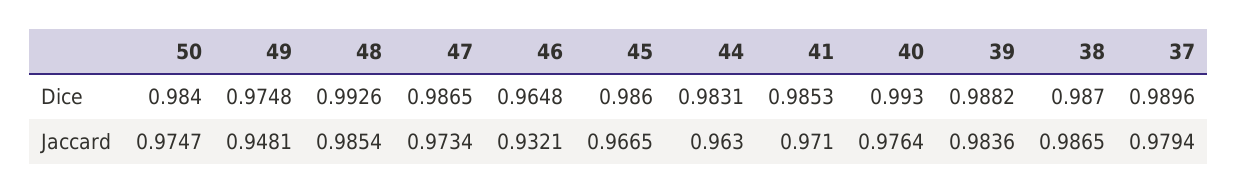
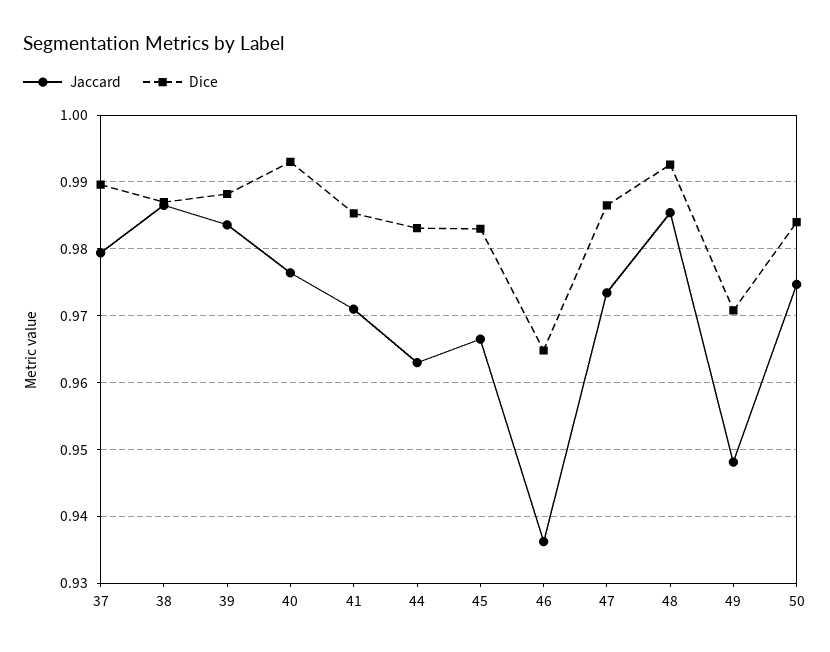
Dice, 49: 0.9748 -> 0.971
Dice, 45: 0.986 -> 0.983
Jaccard, 46: 0.9321 -> 0.936

